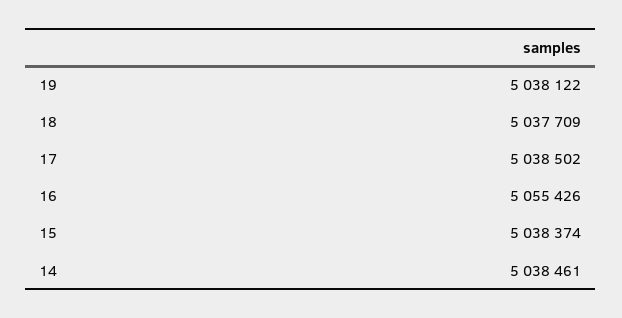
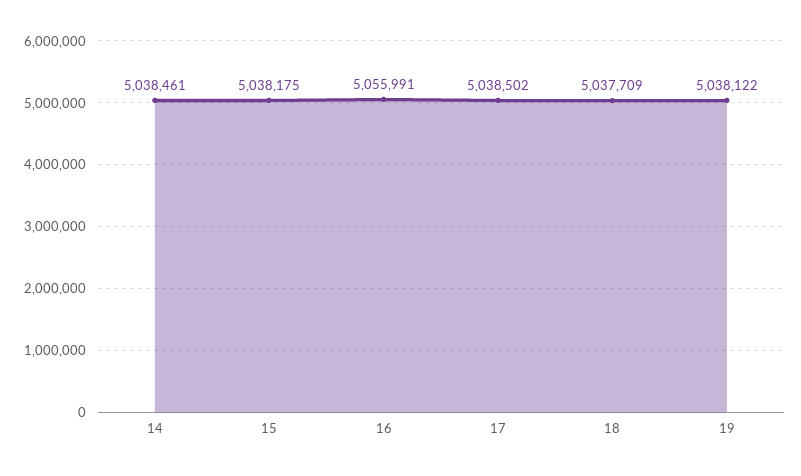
16: 5055426 -> 5055991
15: 5038374 -> 5038175

